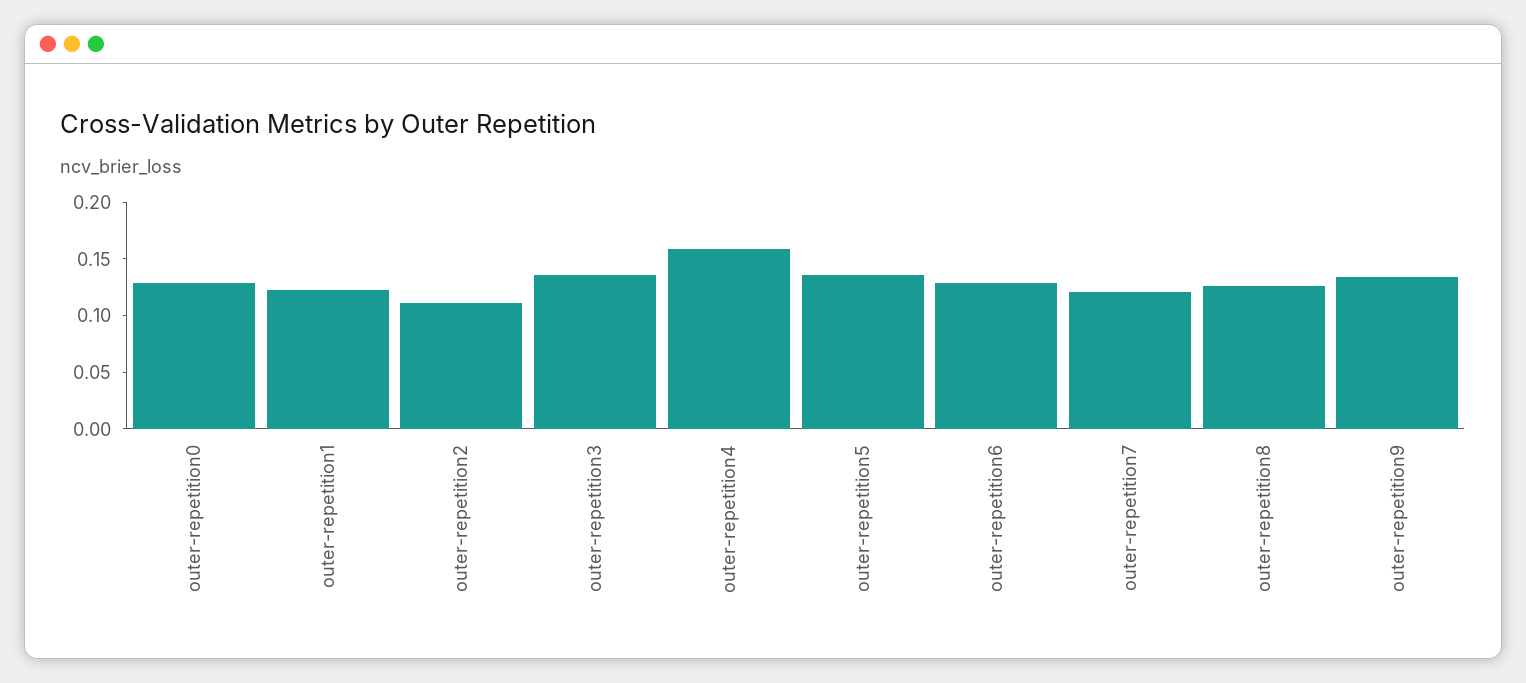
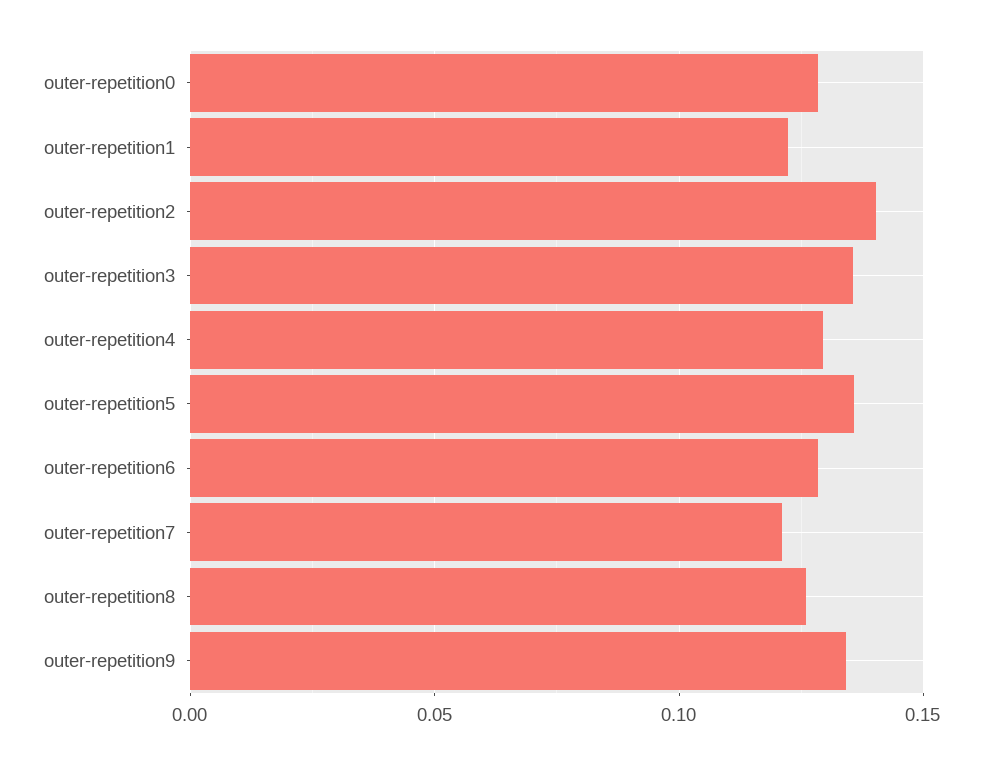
outer-repetition2: 0.11 -> 0.14
outer-repetition4: 0.16 -> 0.13

